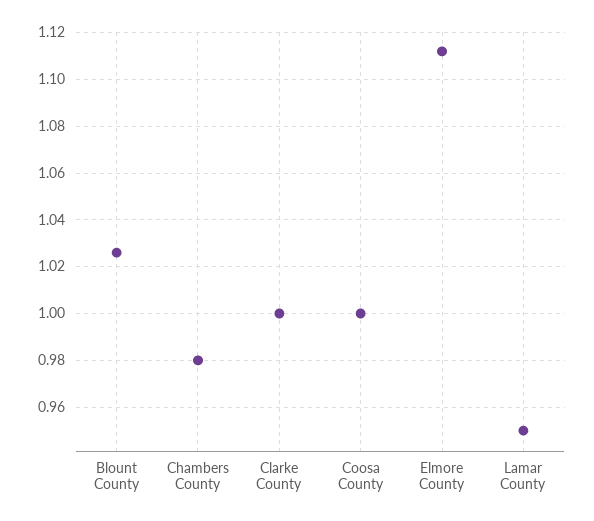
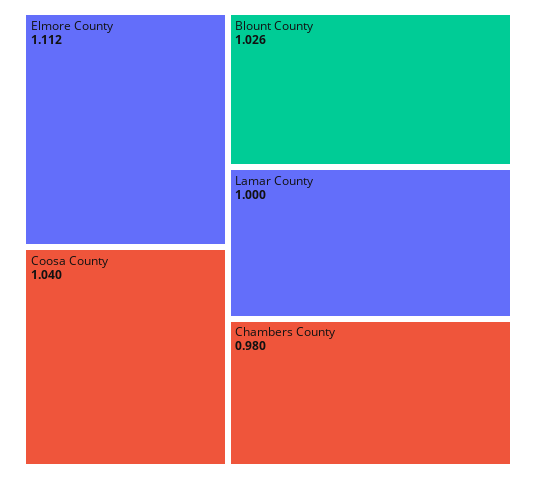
Clarke County: 1 -> none
Coosa County: 1 -> 1.04
Lamar County: 0.95 -> 1

